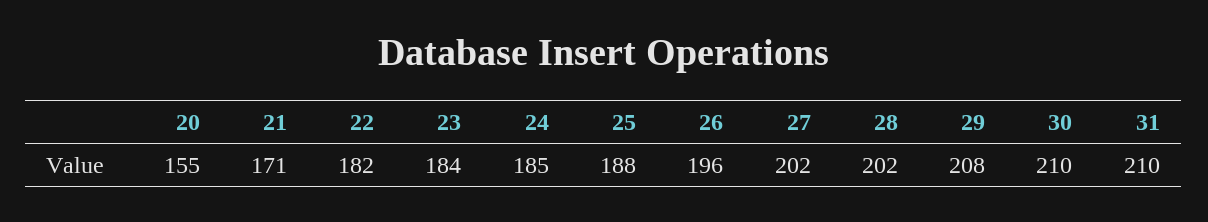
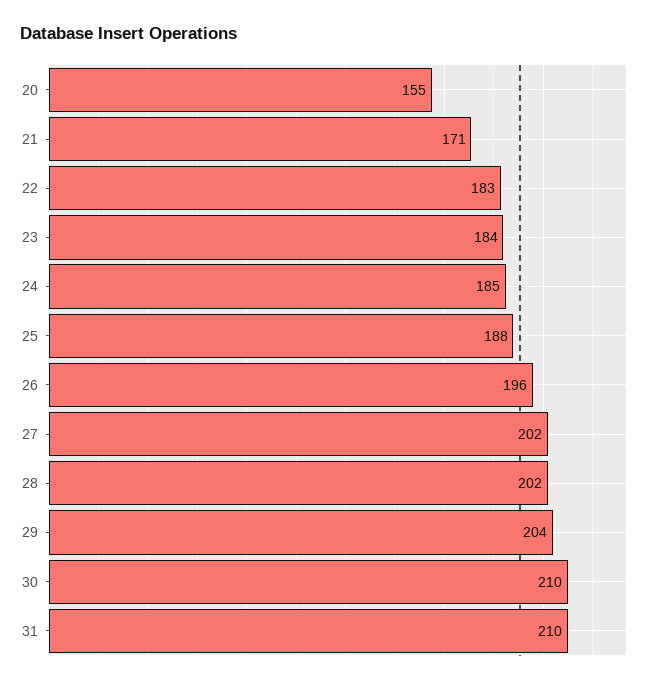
22: 182 -> 183
29: 208 -> 204

